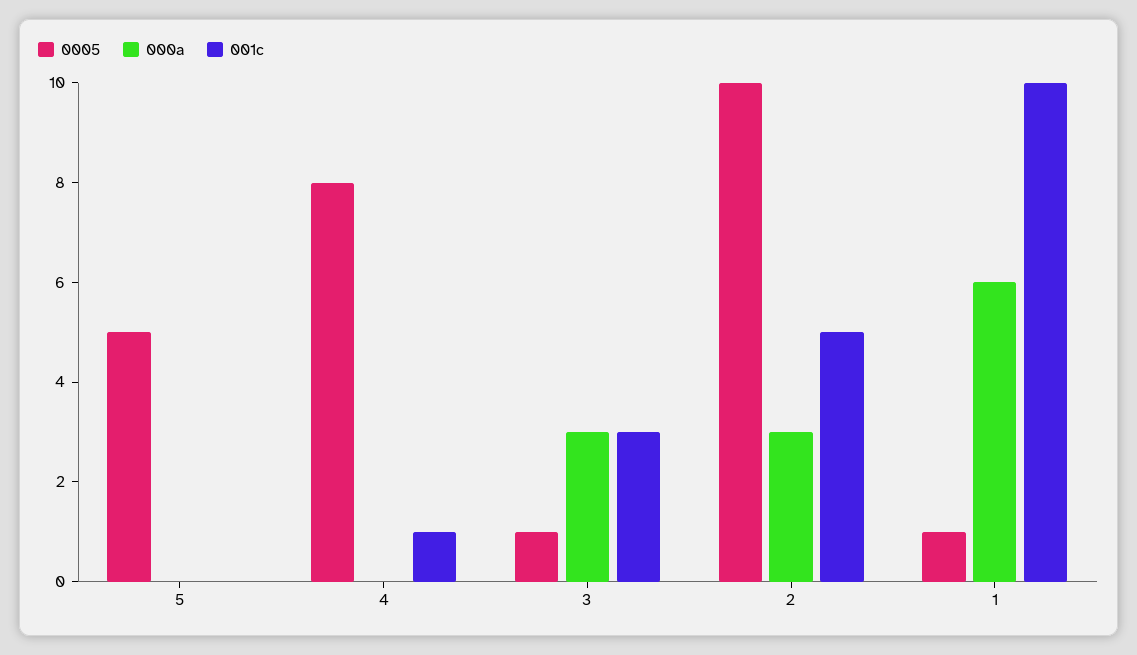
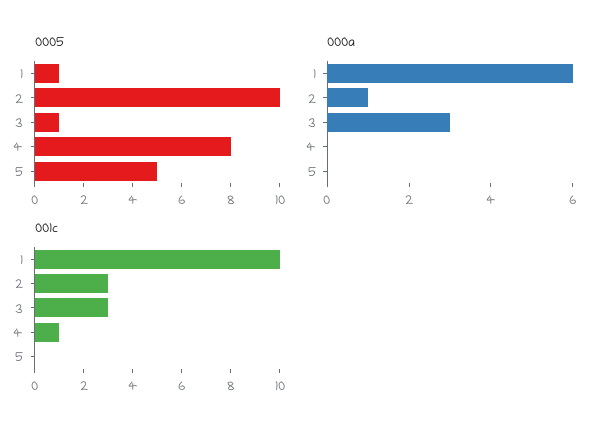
000a, 2: 3 -> 1
001c, 2: 5 -> 3

